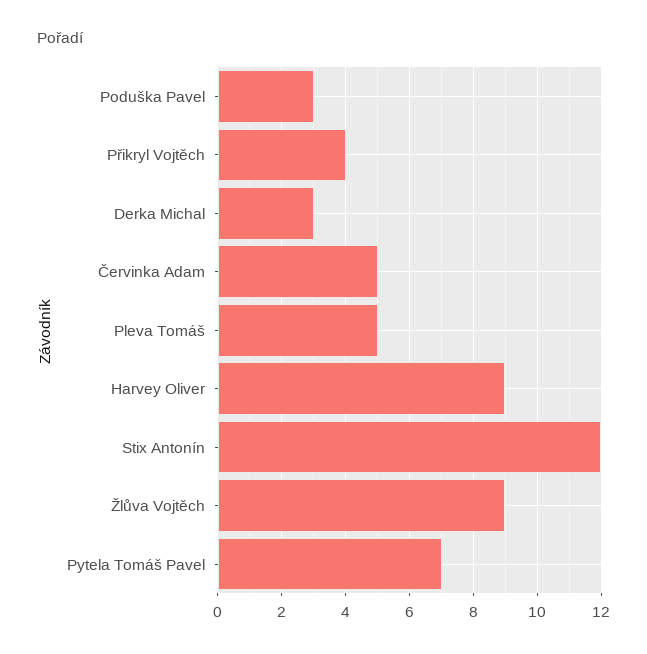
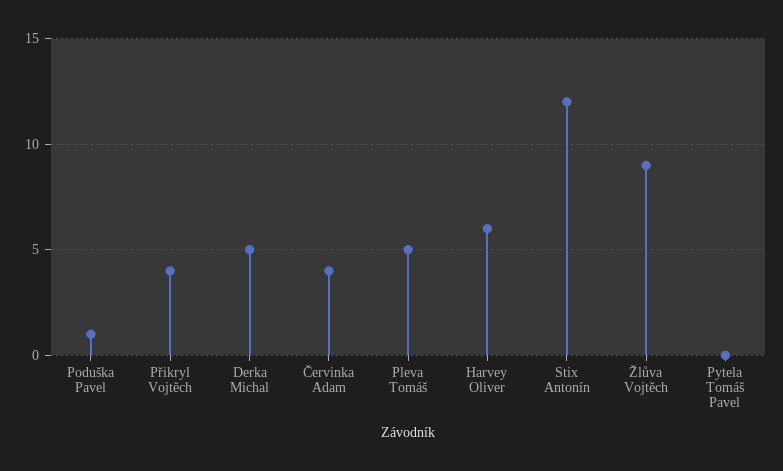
Poduška Pavel: 3 -> 1
Derka Michal: 3 -> 5
Červinka Adam: 5 -> 4
Harvey Oliver: 9 -> 6
Pytela Tomáš Pavel: 7 -> 0

